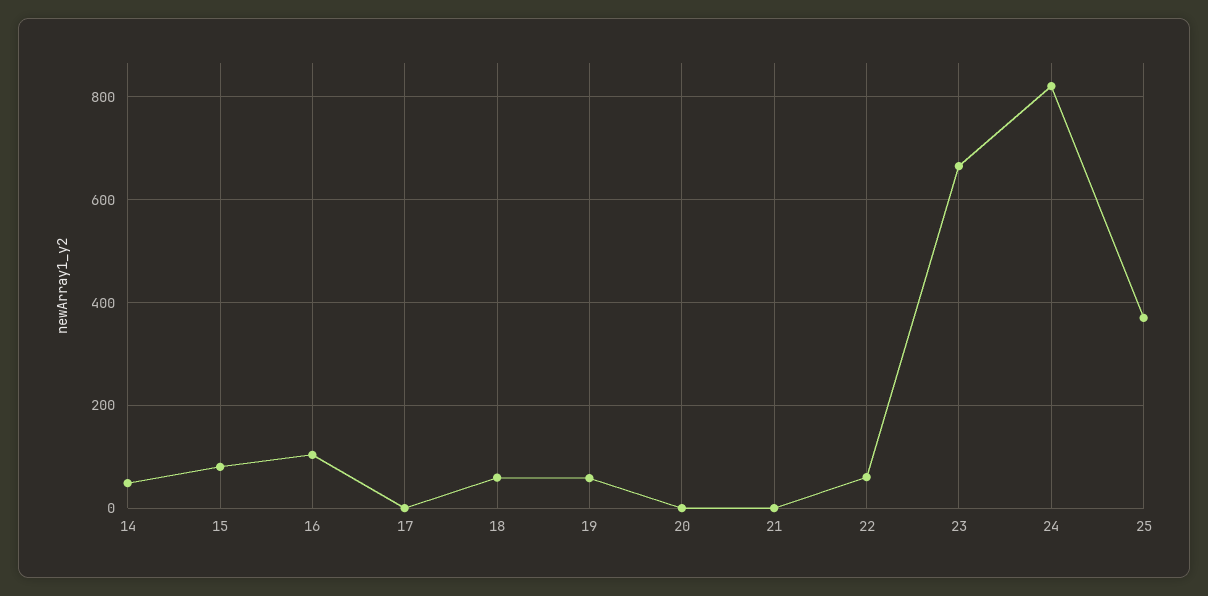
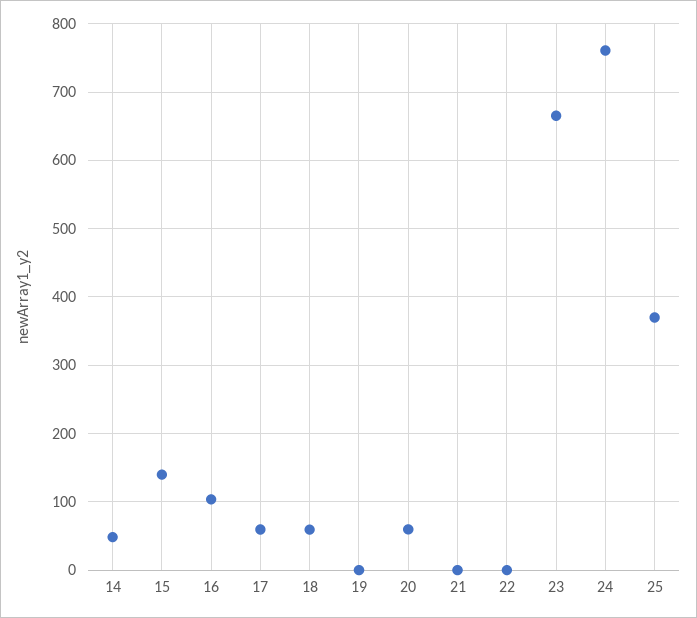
15: 80 -> 140
17: 0 -> 60
19: 60 -> 0
20: 0 -> 60
22: 60 -> 0
24: 820 -> 760

